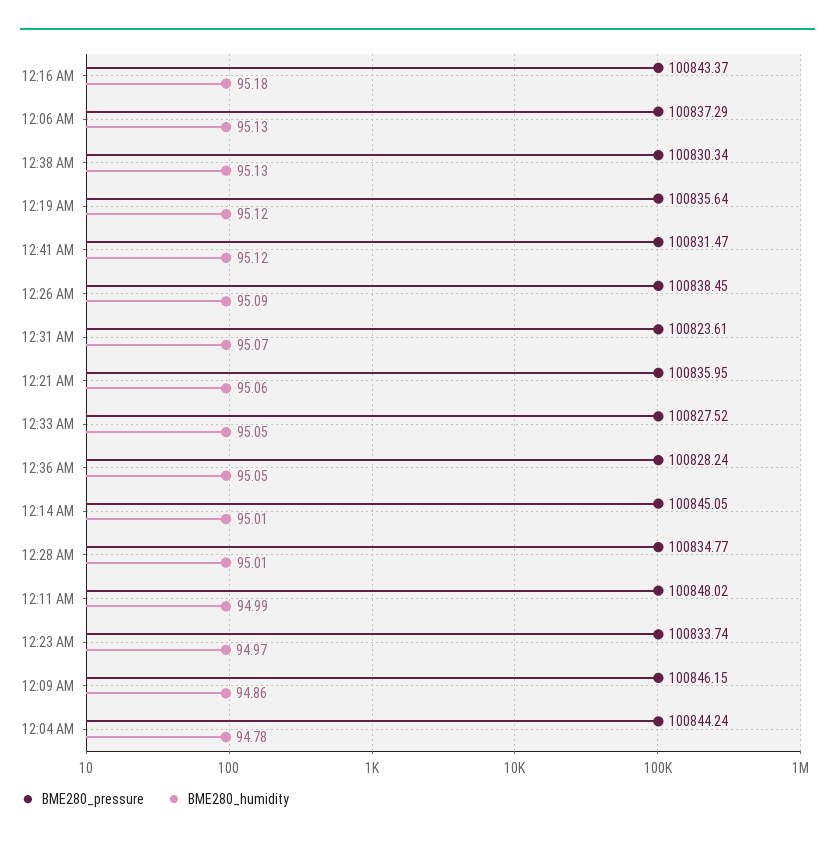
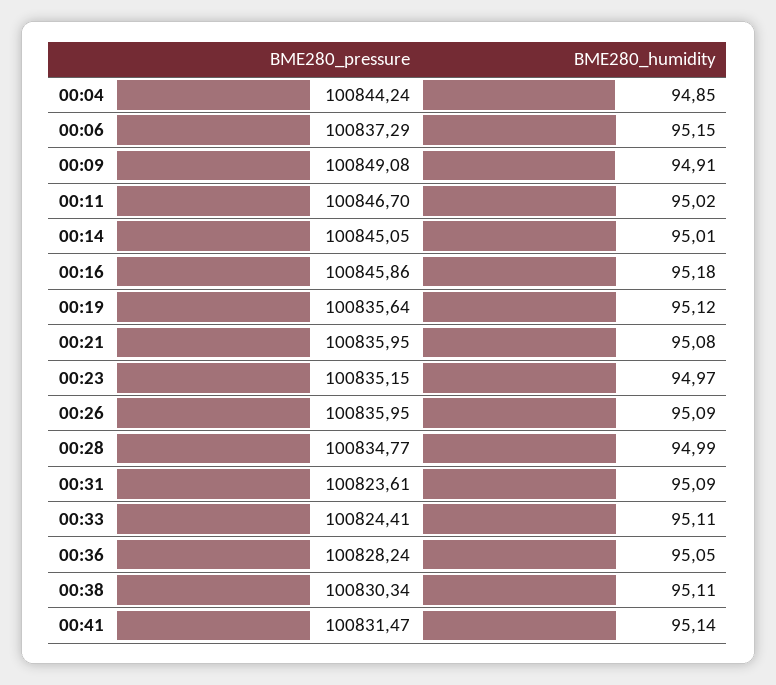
BME280_pressure, 12:16 AM: 100843.37 -> 100845.86
BME280_humidity, 12:06 AM: 95.13 -> 95.15
BME280_humidity, 12:38 AM: 95.13 -> 95.11
BME280_humidity, 12:41 AM: 95.12 -> 95.14
BME280_pressure, 12:26 AM: 100838.45 -> 100835.95
BME280_humidity, 12:31 AM: 95.07 -> 95.09
BME280_humidity, 12:21 AM: 95.06 -> 95.08
BME280_pressure, 12:33 AM: 100827.52 -> 100824.41
BME280_humidity, 12:33 AM: 95.05 -> 95.11
BME280_humidity, 12:28 AM: 95.01 -> 94.99
BME280_pressure, 12:11 AM: 100848.02 -> 100846.7
BME280_humidity, 12:11 AM: 94.99 -> 95.02
BME280_pressure, 12:23 AM: 100833.74 -> 100835.15
BME280_pressure, 12:09 AM: 100846.15 -> 100849.08
BME280_humidity, 12:09 AM: 94.86 -> 94.91
BME280_humidity, 12:04 AM: 94.78 -> 94.85

